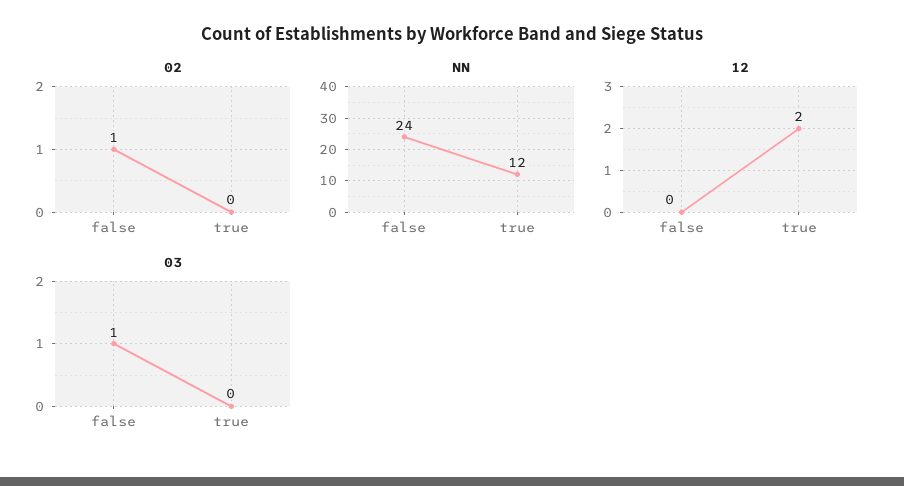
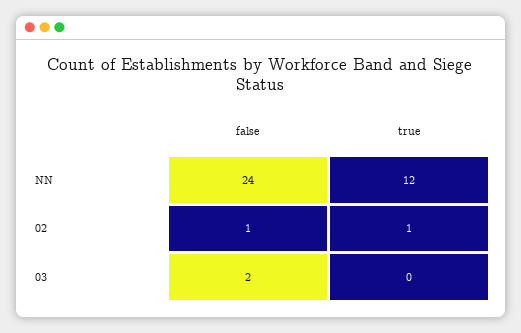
02, true: 0 -> 1
12, false: 0 -> none
12, true: 2 -> none
03, false: 1 -> 2

